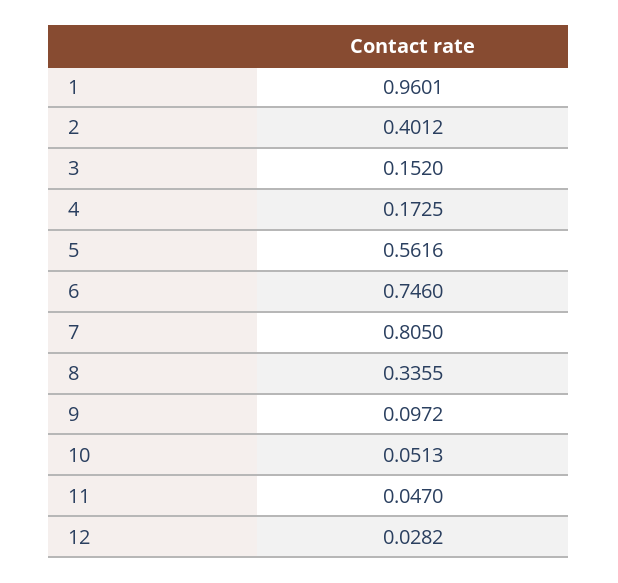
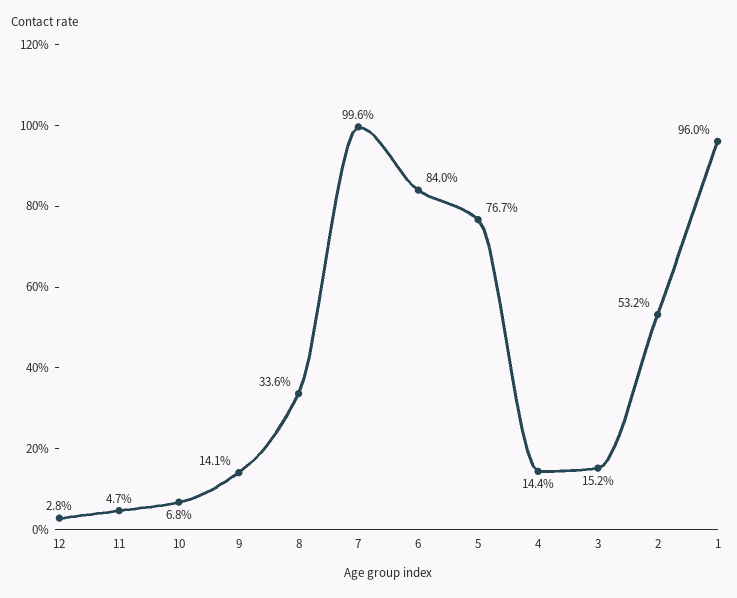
2: 0.4012 -> 0.532
4: 0.1725 -> 0.144
5: 0.5616 -> 0.767
6: 0.746 -> 0.84
7: 0.805 -> 0.996
9: 0.0972 -> 0.141
10: 0.0513 -> 0.068

